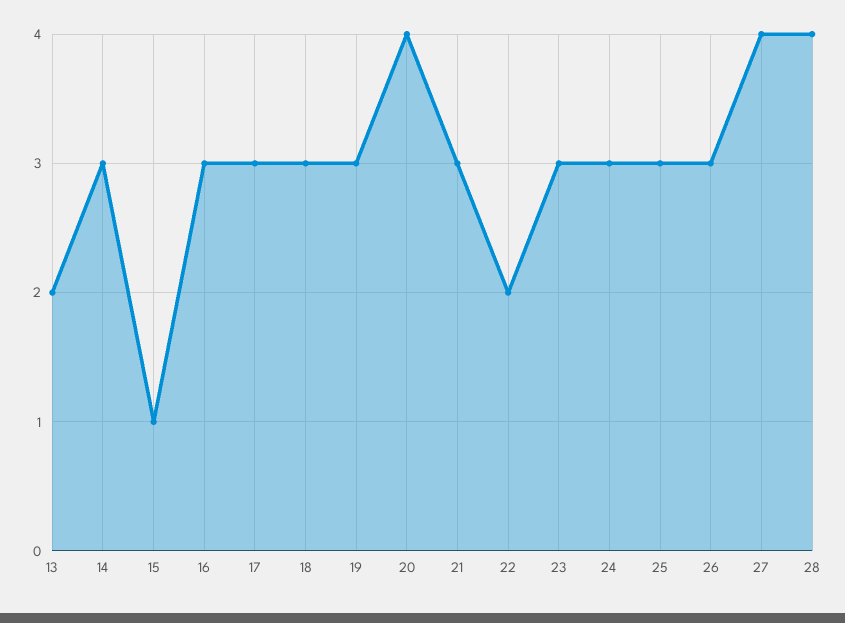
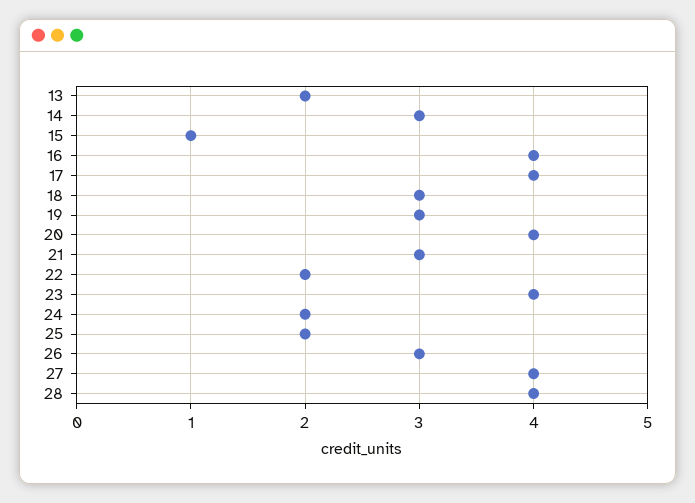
16: 3 -> 4
17: 3 -> 4
23: 3 -> 4
24: 3 -> 2
25: 3 -> 2

